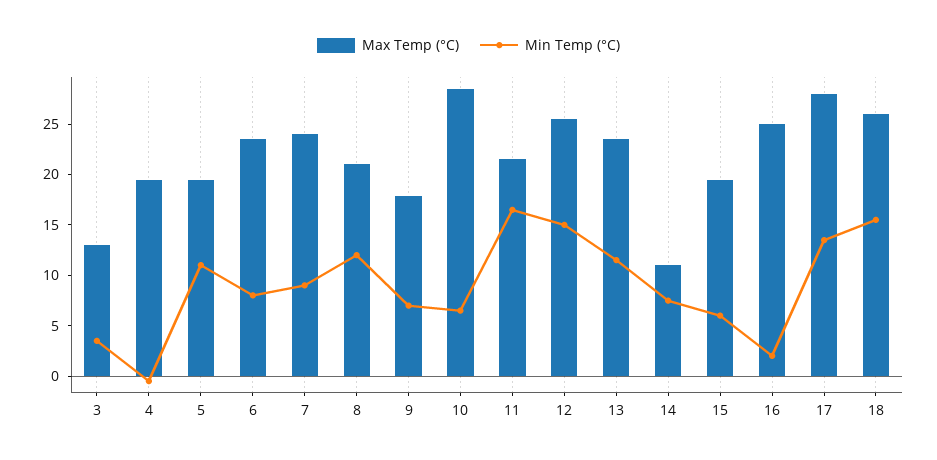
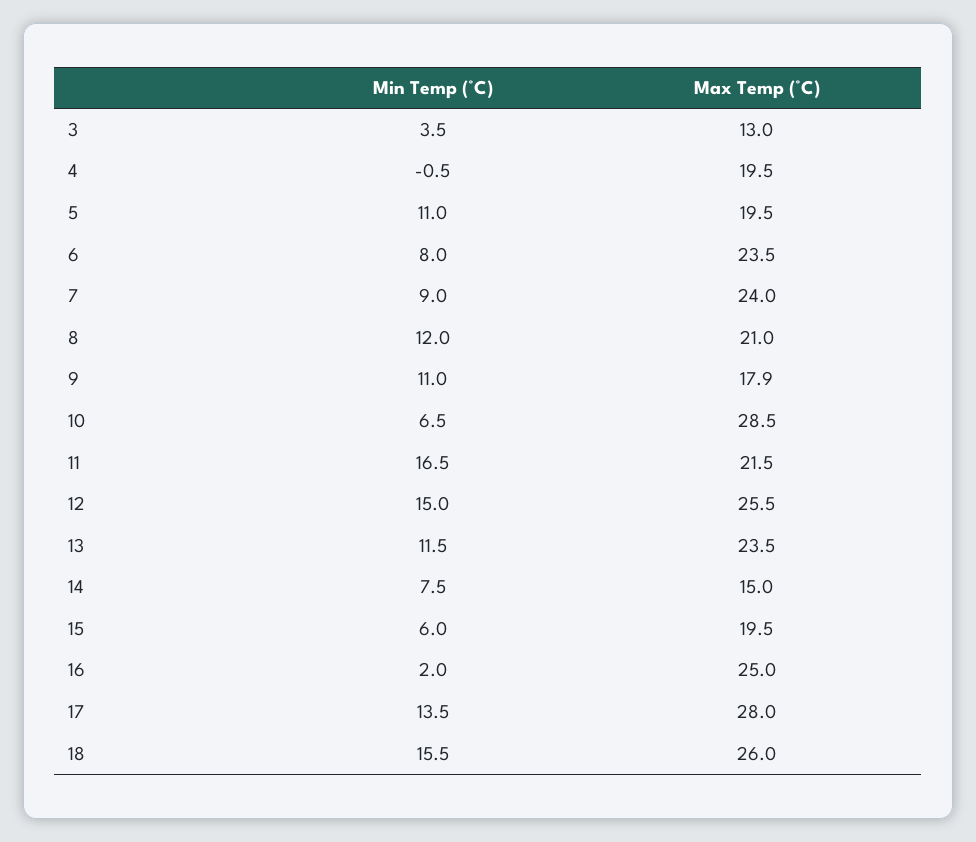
Min Temp (°C), 9: 7 -> 11
Max Temp (°C), 14: 11 -> 15

